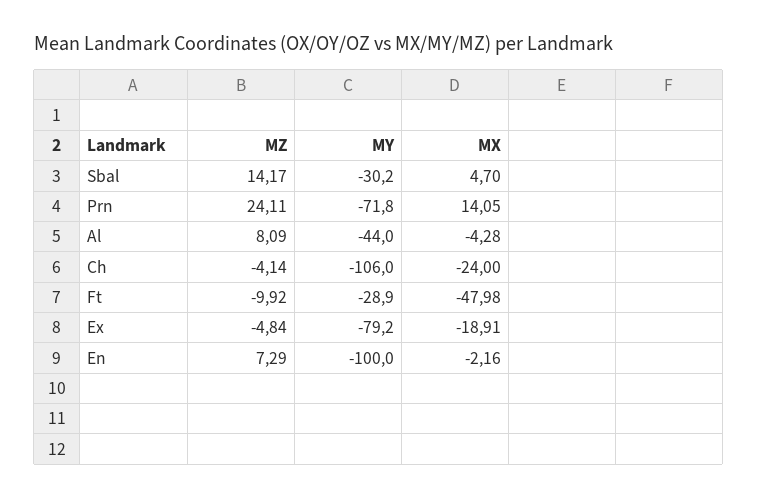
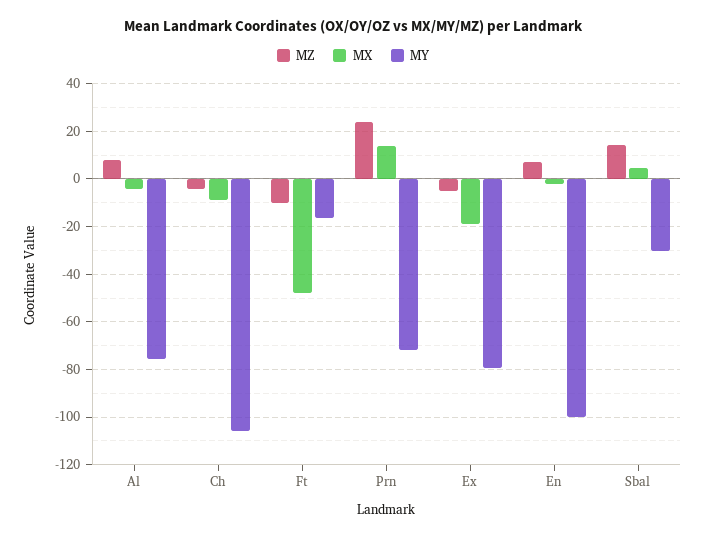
MY, Al: -44 -> -75
MX, Ch: -24 -> -10
MY, Ft: -28.9 -> -15

